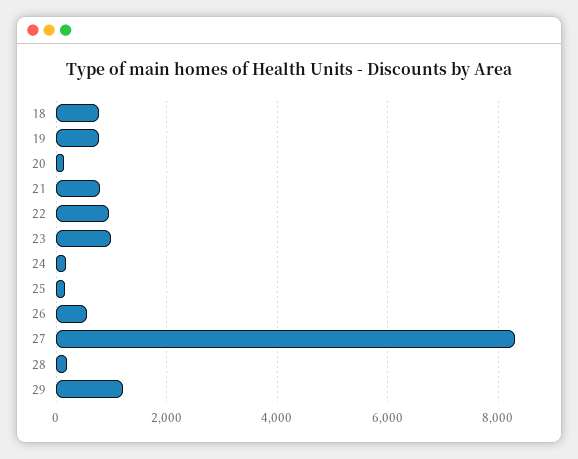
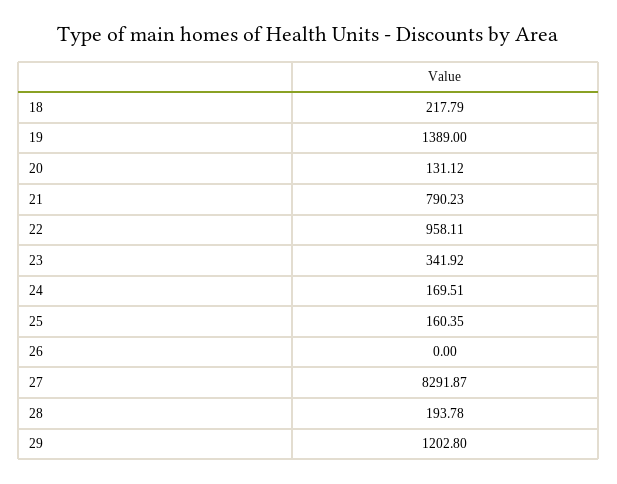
18: 800 -> 217.79
19: 800 -> 1389
23: 1000 -> 341.92
26: 600 -> 0

